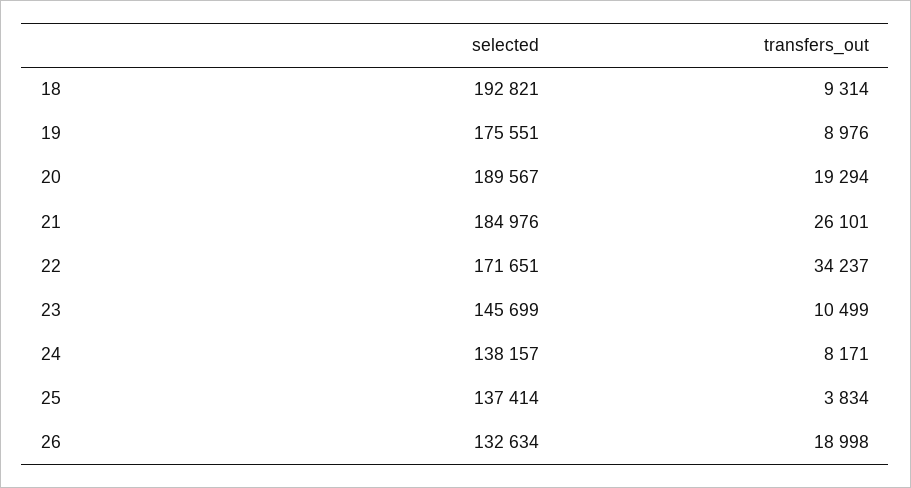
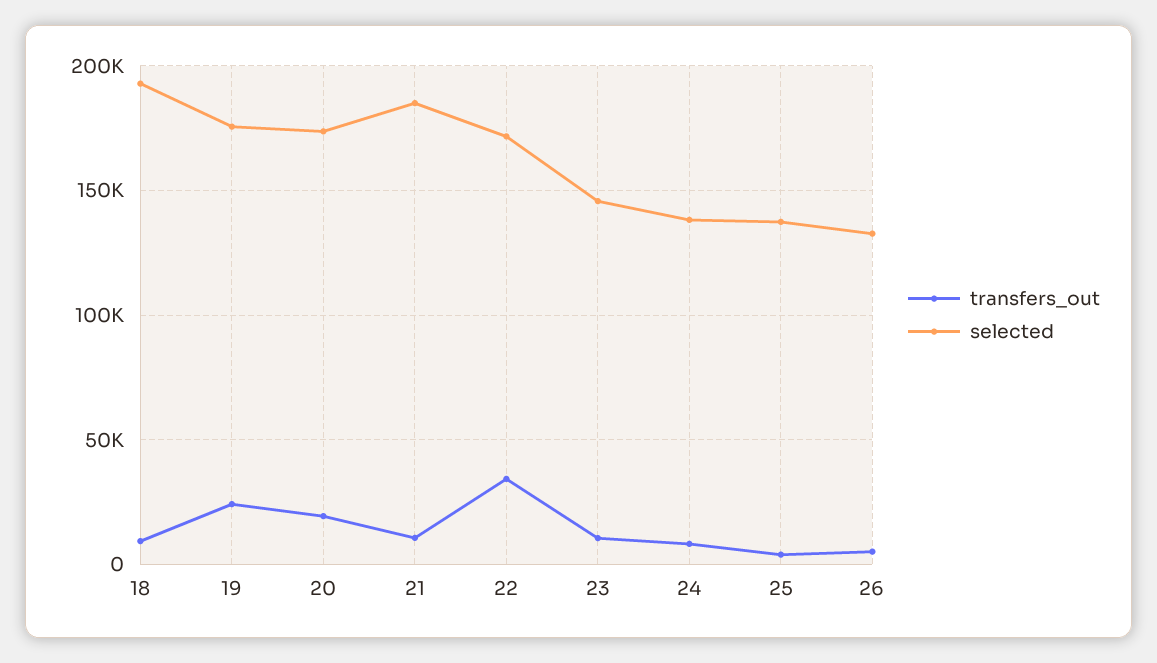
transfers_out, 19: 8976 -> 25000
selected, 20: 189567 -> 175000
transfers_out, 21: 26101 -> 10000
transfers_out, 26: 18998 -> 5000

